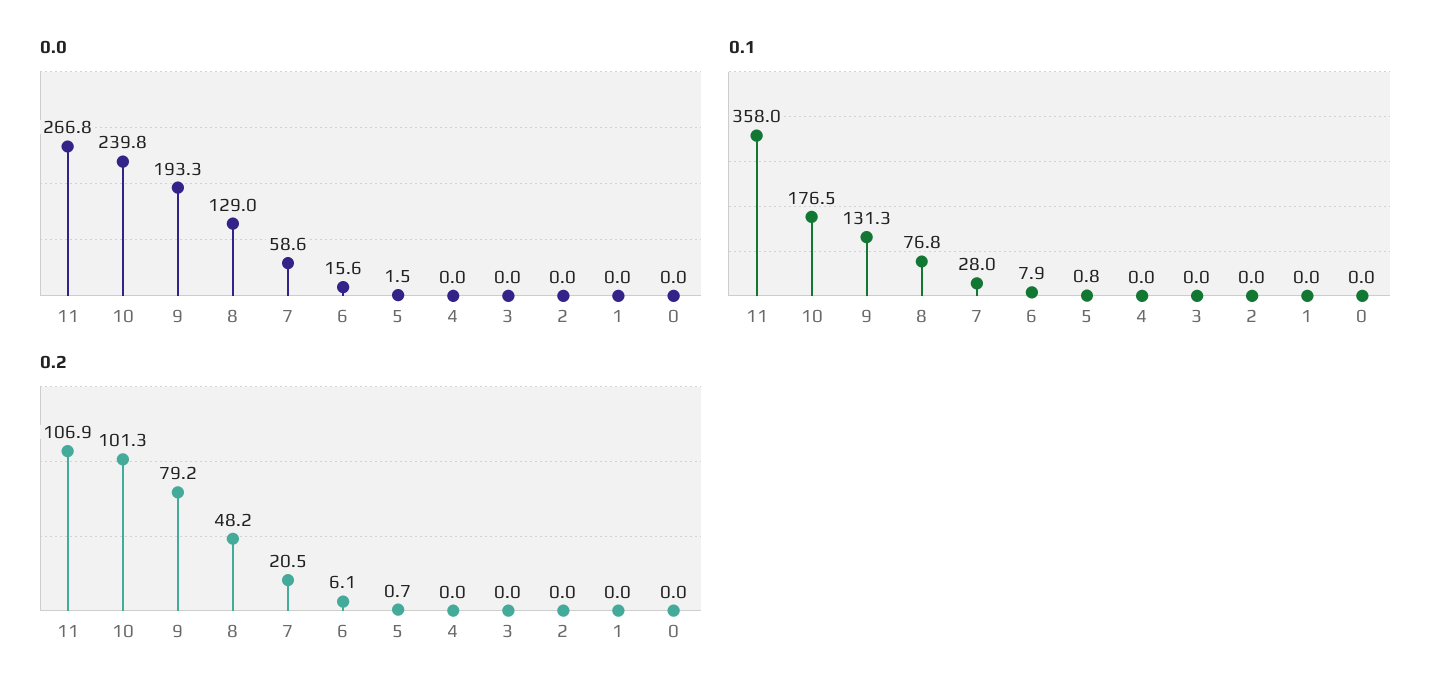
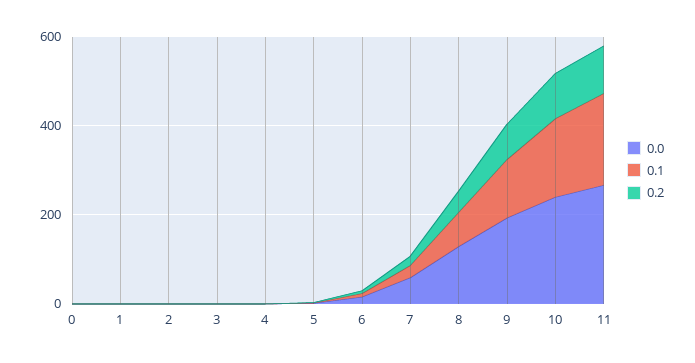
0.1, 11: 358 -> 200

